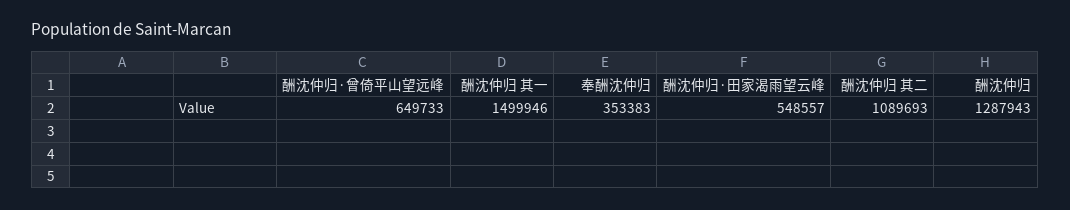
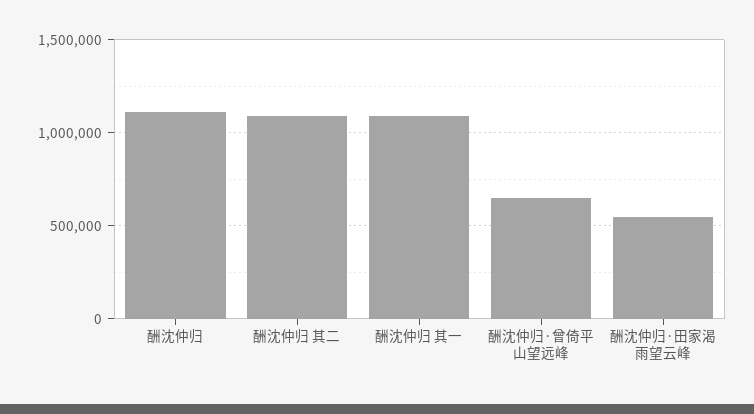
酬沈仲归 其一: 1499946 -> 1100000
奉酬沈仲归: 353383 -> none
酬沈仲归: 1287943 -> 1100000

